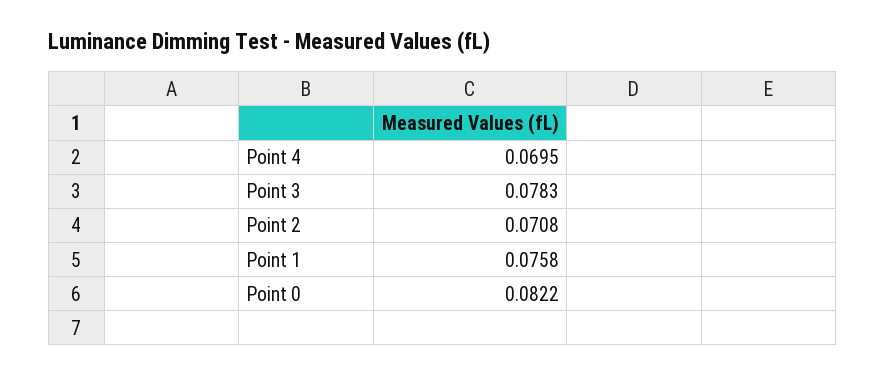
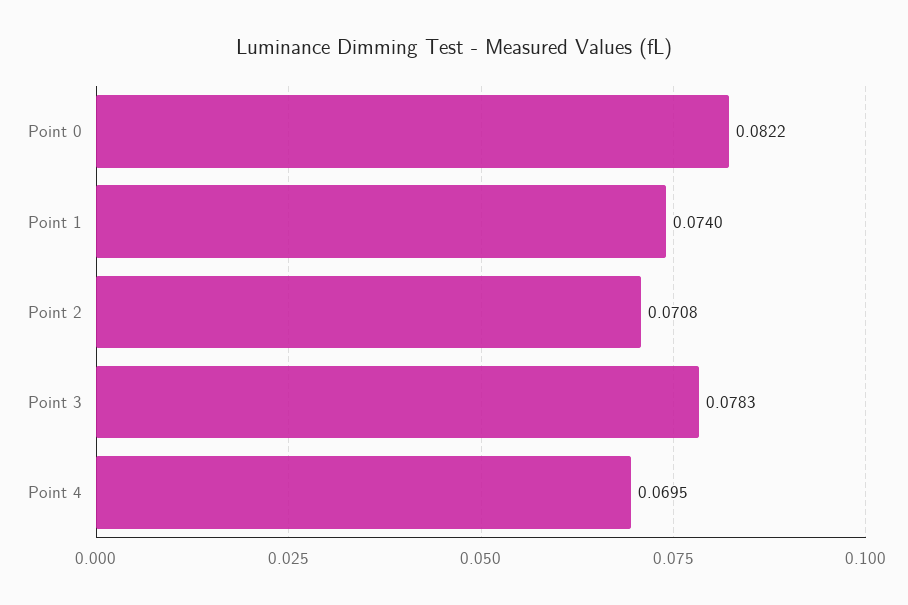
Point 1: 0.0758 -> 0.074

